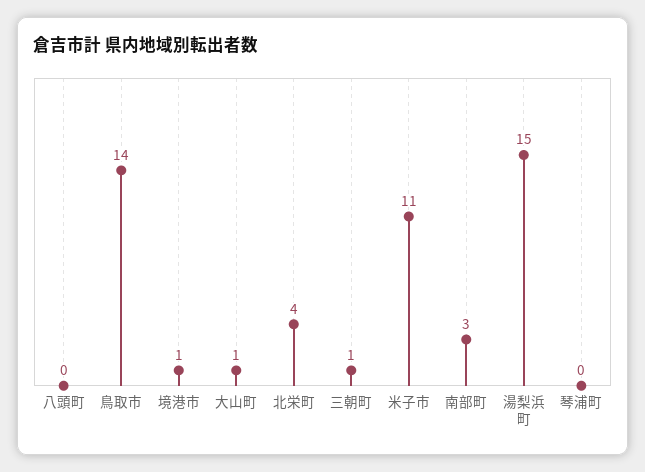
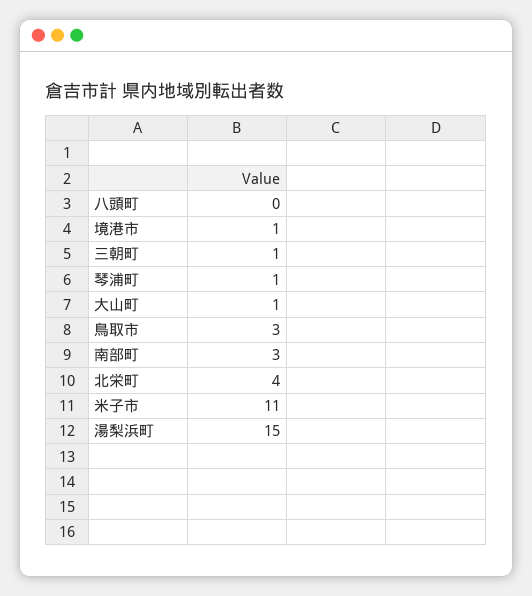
鳥取市: 14 -> 3
琴浦町: 0 -> 1

